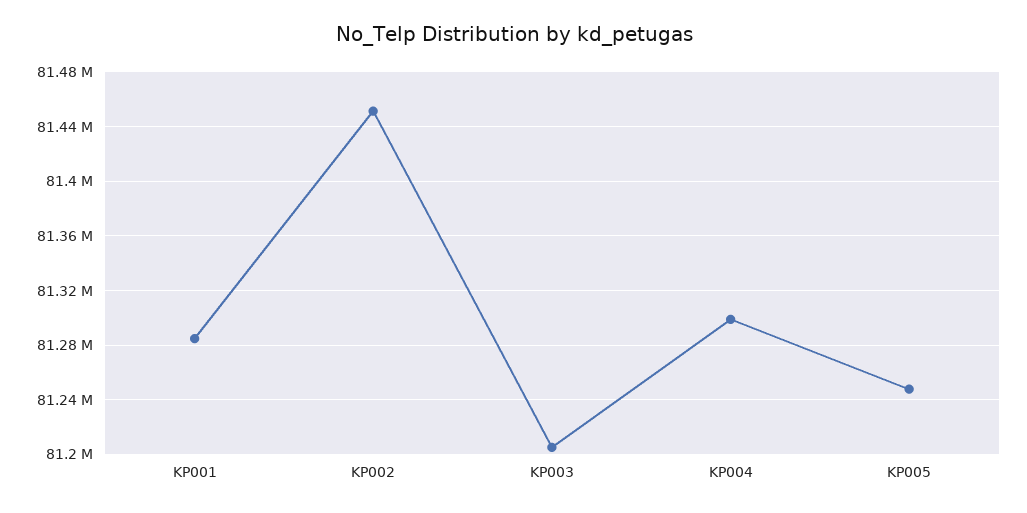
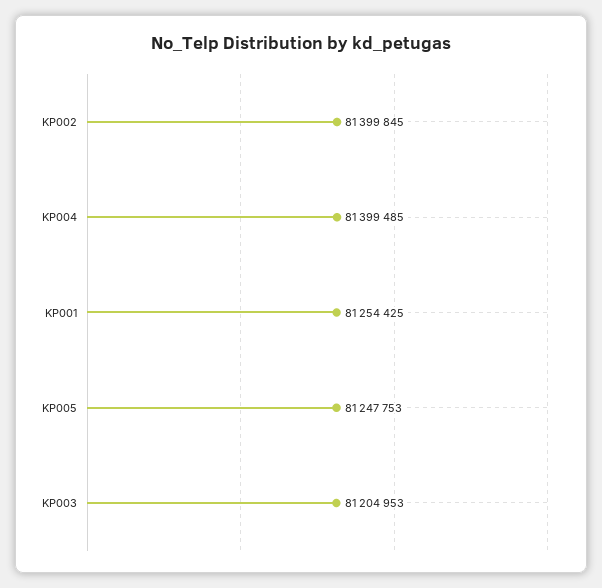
KP001: 81285000 -> 81254425
KP002: 81450000 -> 81399845
KP004: 81300000 -> 81399485

